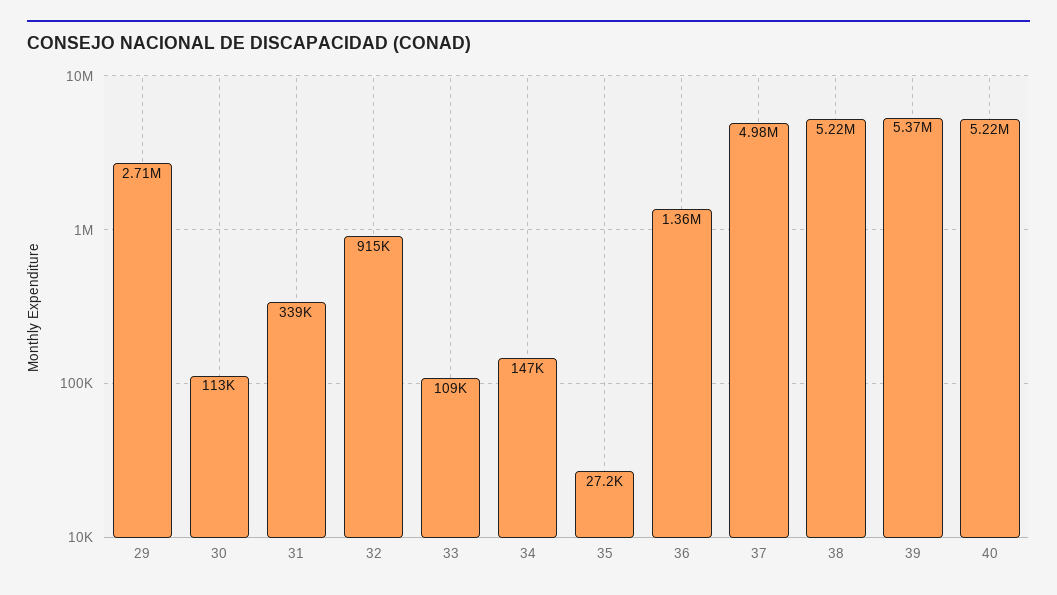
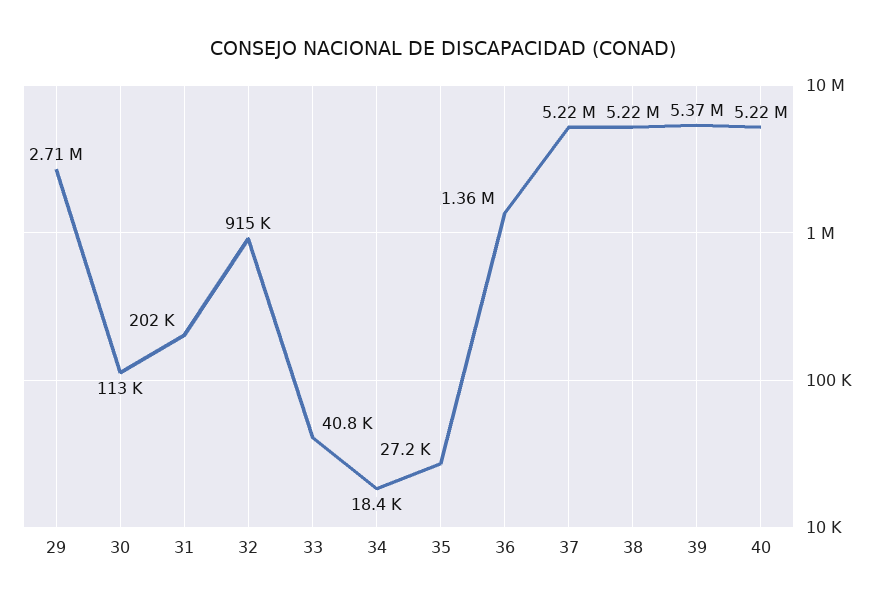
31: 339000 -> 202000
33: 109000 -> 40800
34: 147000 -> 18400
37: 4980000 -> 5220000

